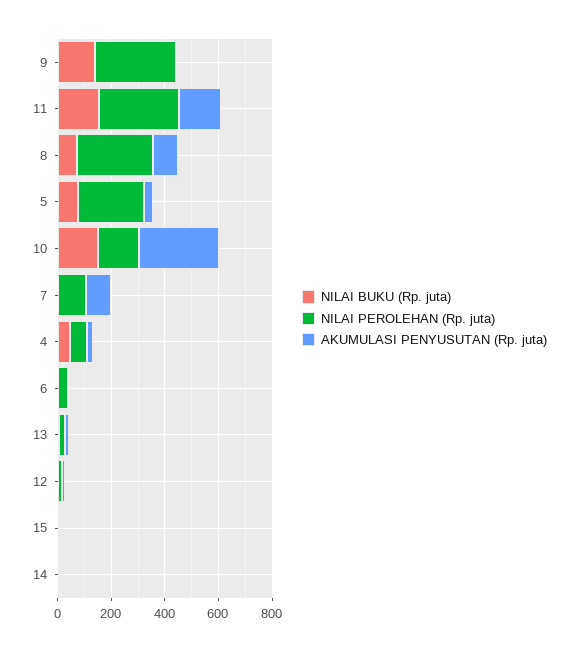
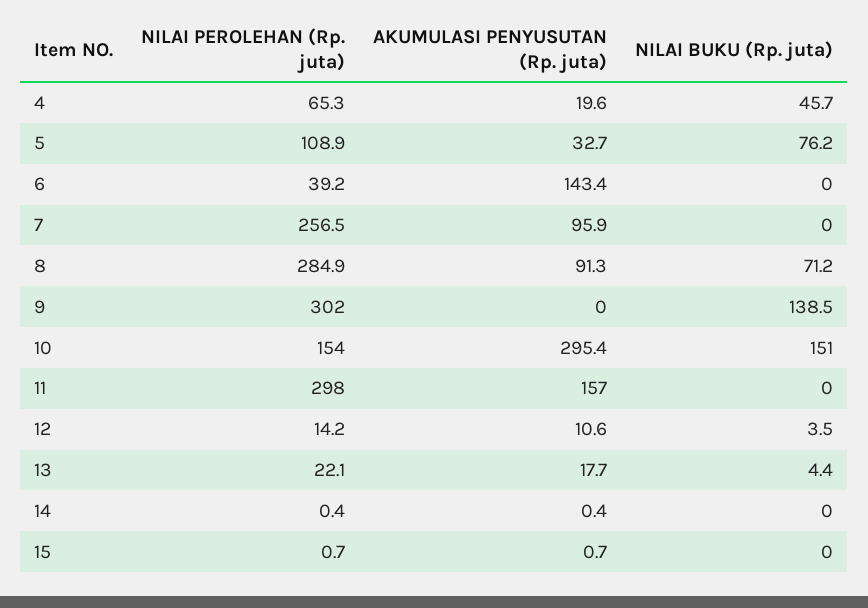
NILAI BUKU (Rp. juta), 11: 150 -> 0
NILAI PEROLEHAN (Rp. juta), 5: 250 -> 108.9
NILAI PEROLEHAN (Rp. juta), 7: 100 -> 256.5
AKUMULASI PENYUSUTAN (Rp. juta), 6: 0 -> 143.4

